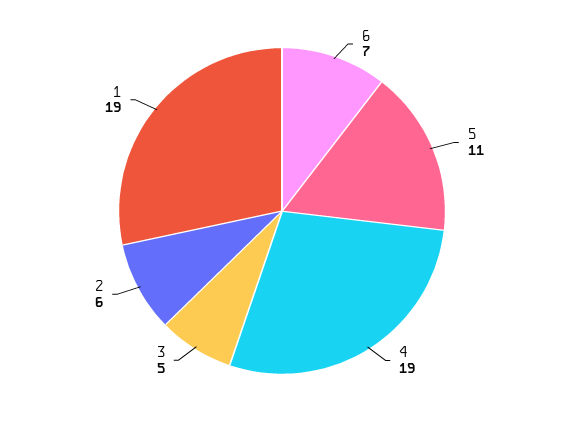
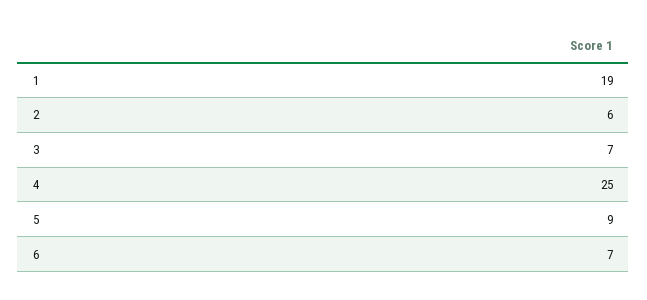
5: 11 -> 9
4: 19 -> 25
3: 5 -> 7

